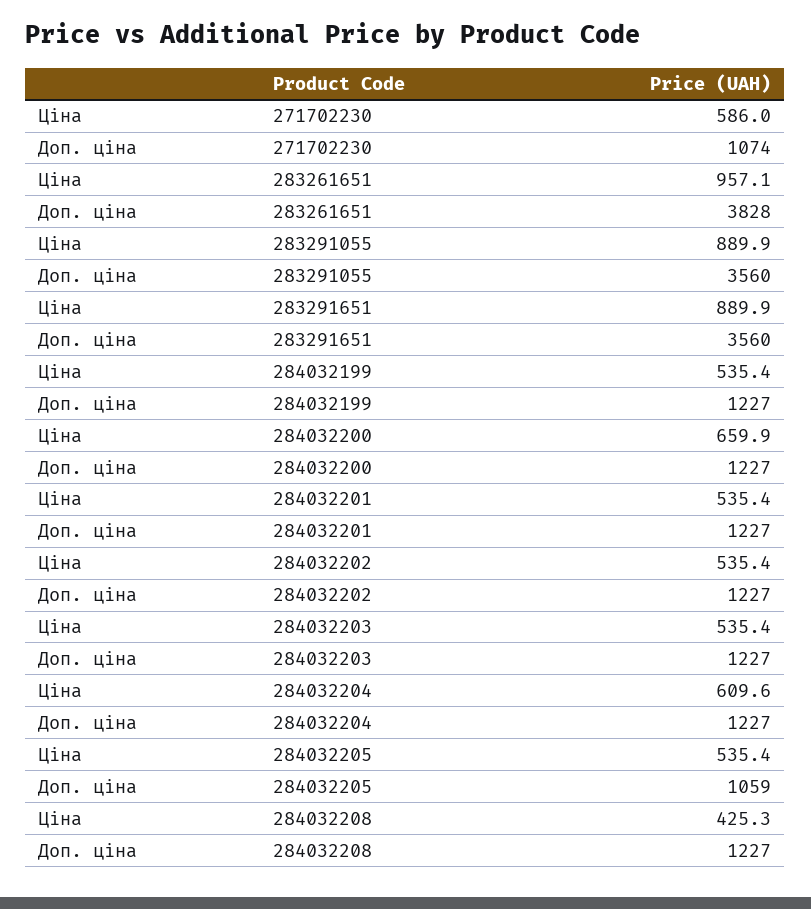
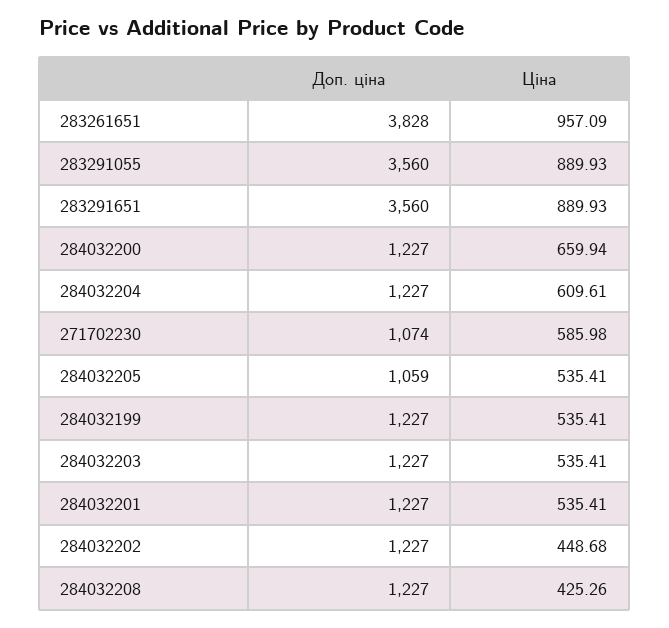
Ціна, 284032202: 535.4 -> 448.68

